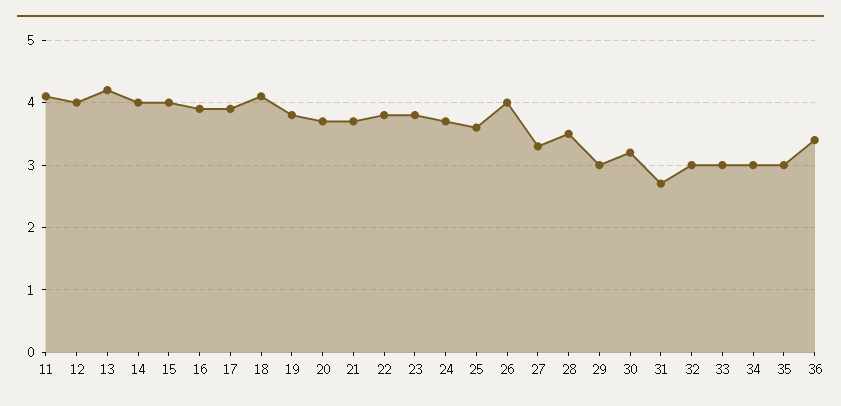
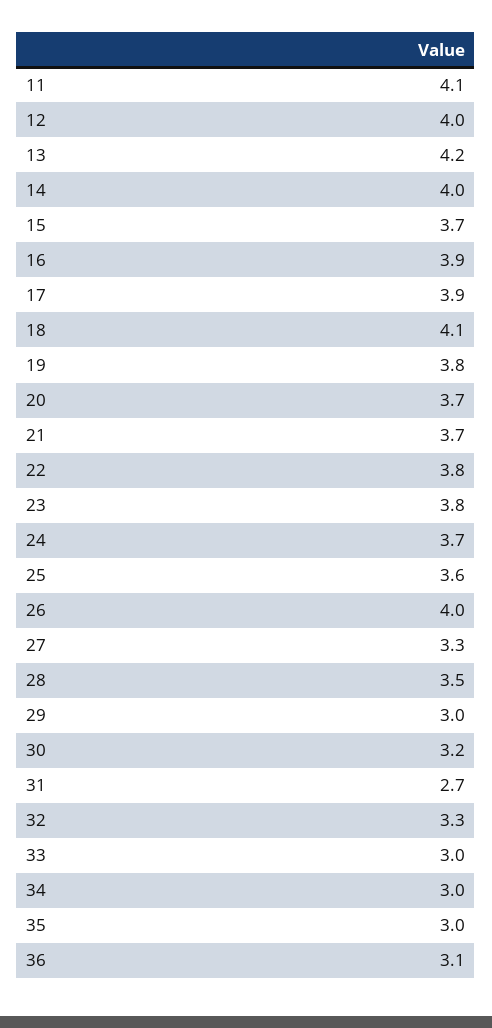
15: 4 -> 3.7
32: 3 -> 3.3
36: 3.4 -> 3.1

